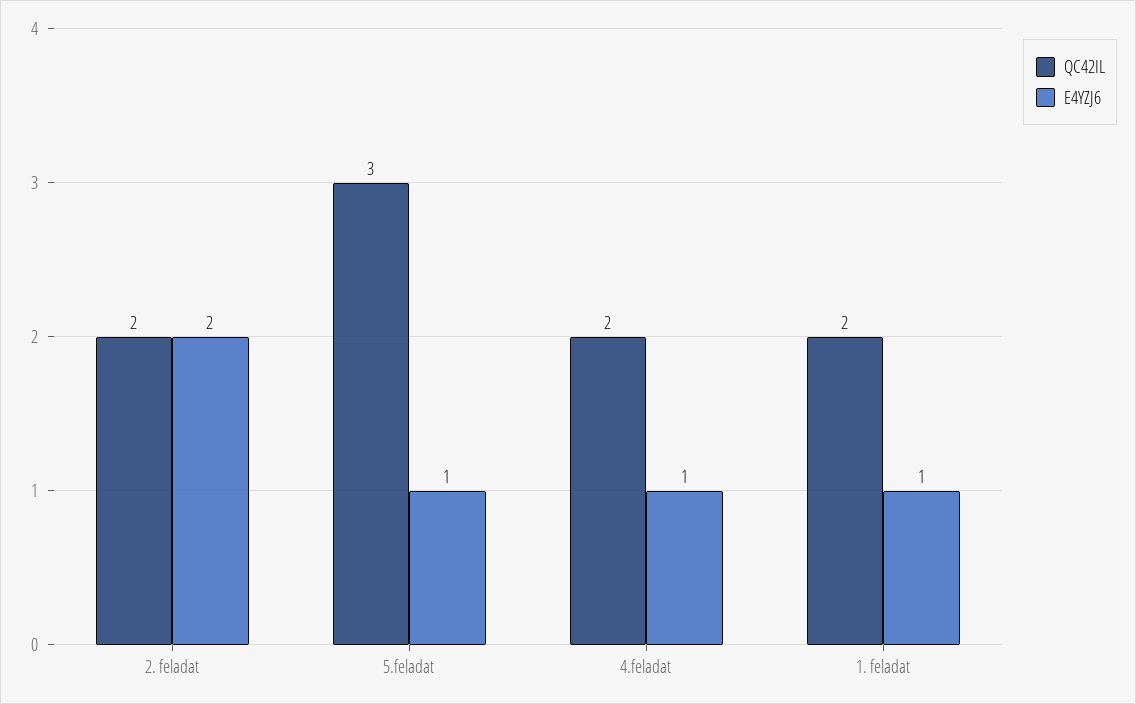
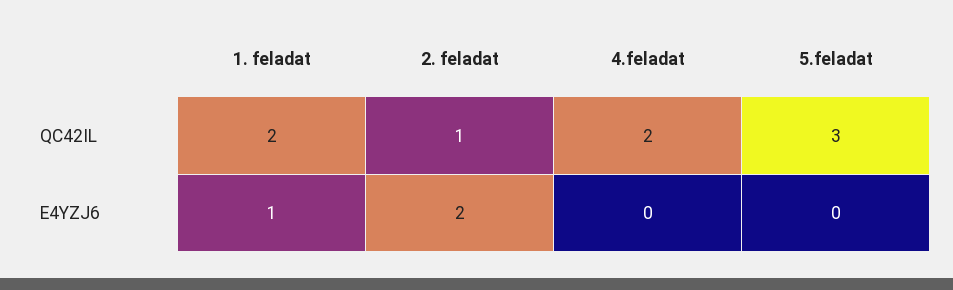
QC42IL, 2. feladat: 2 -> 1
E4YZJ6, 5.feladat: 1 -> 0
E4YZJ6, 4.feladat: 1 -> 0

